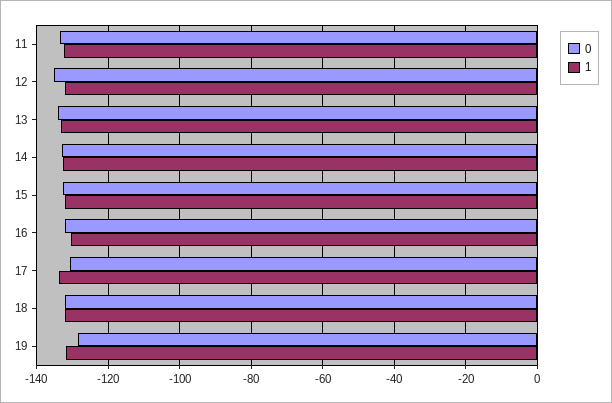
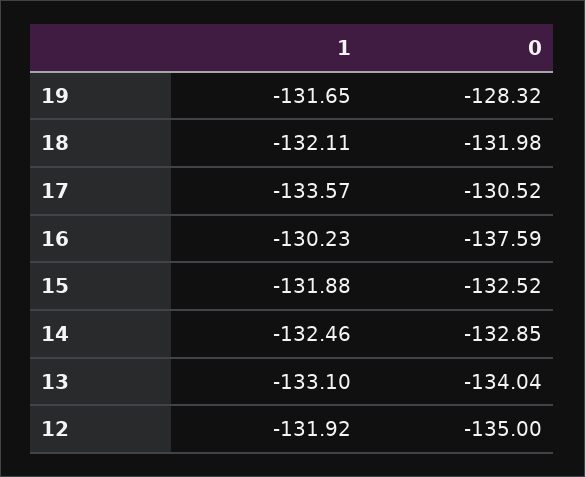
0, 11: -134 -> none
1, 11: -132 -> none
0, 16: -132 -> -137.59

